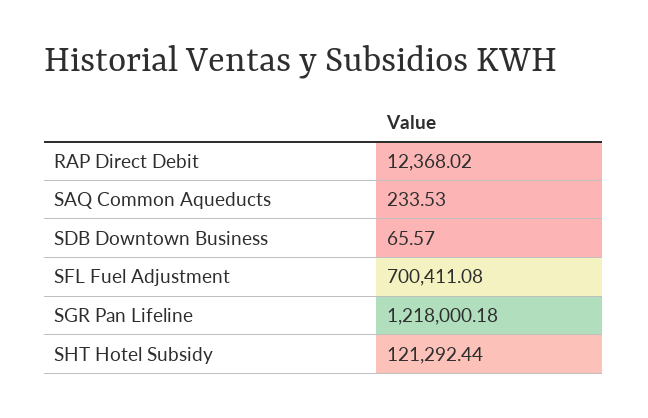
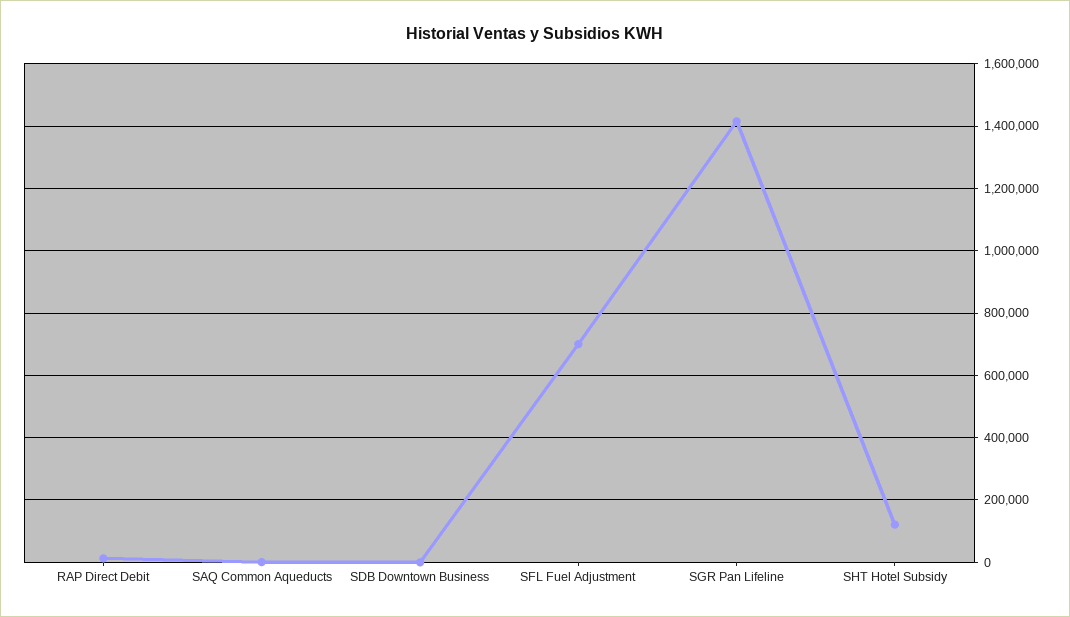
SGR Pan Lifeline: 1218000.18 -> 1420000

